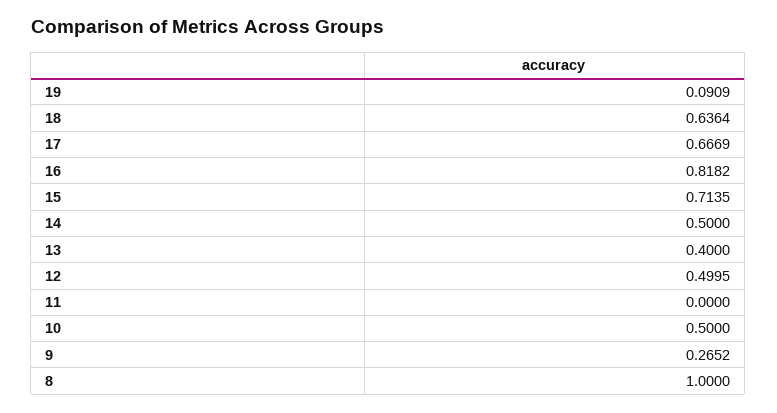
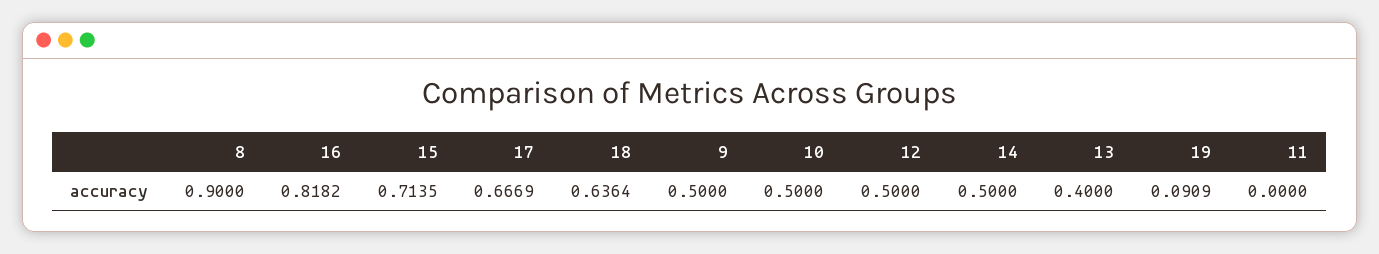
12: 0.4995 -> 0.5
9: 0.2652 -> 0.5
8: 1 -> 0.9

